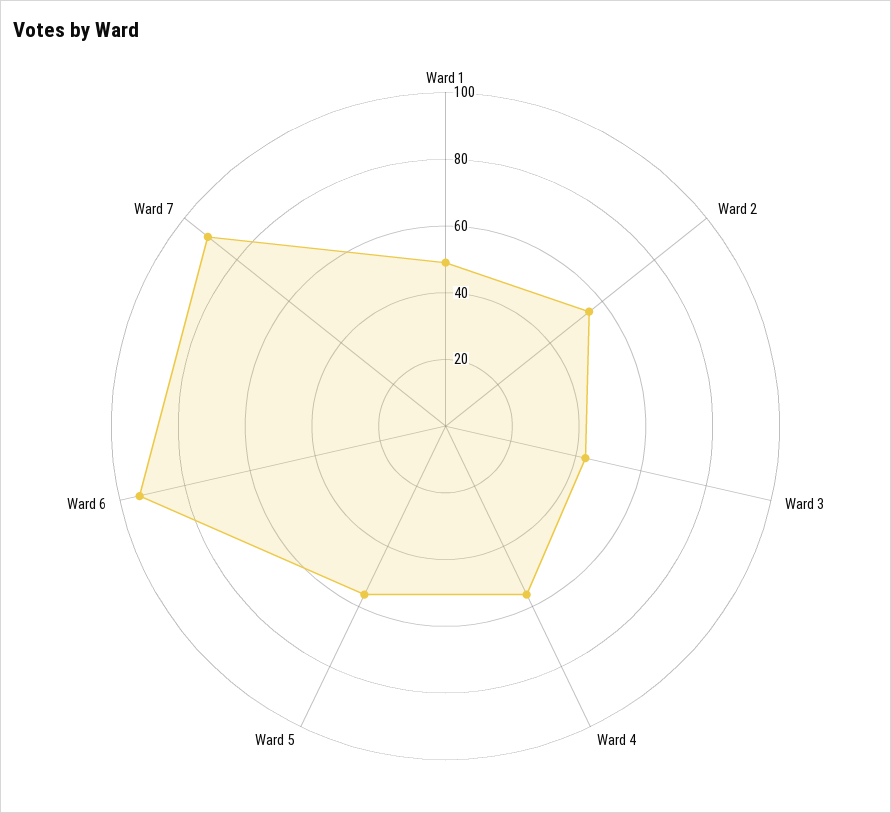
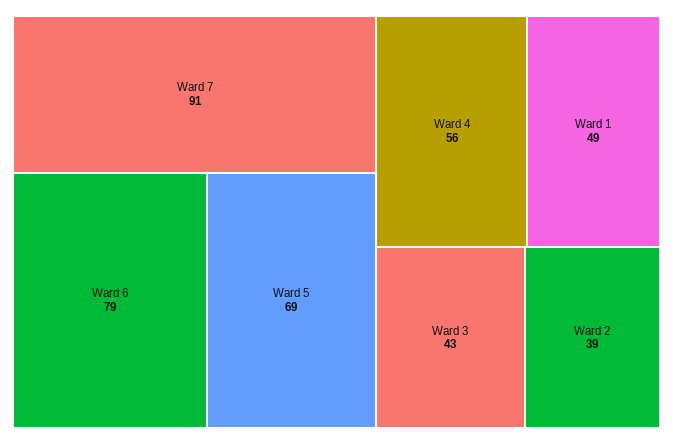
Ward 2: 55 -> 39
Ward 5: 55 -> 69
Ward 6: 95 -> 79

